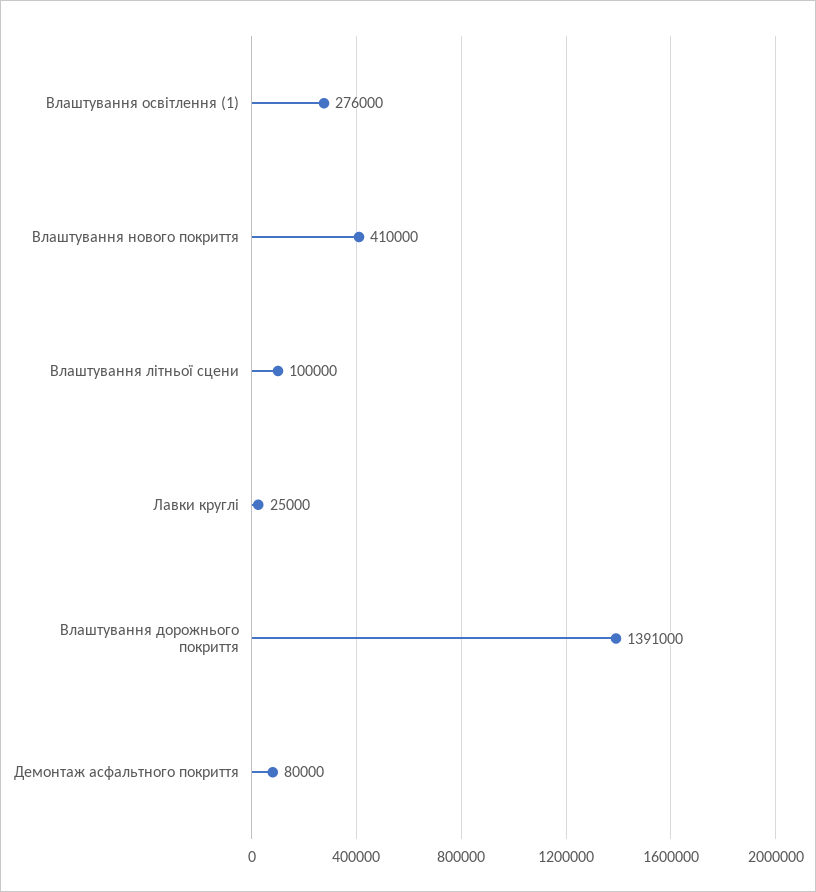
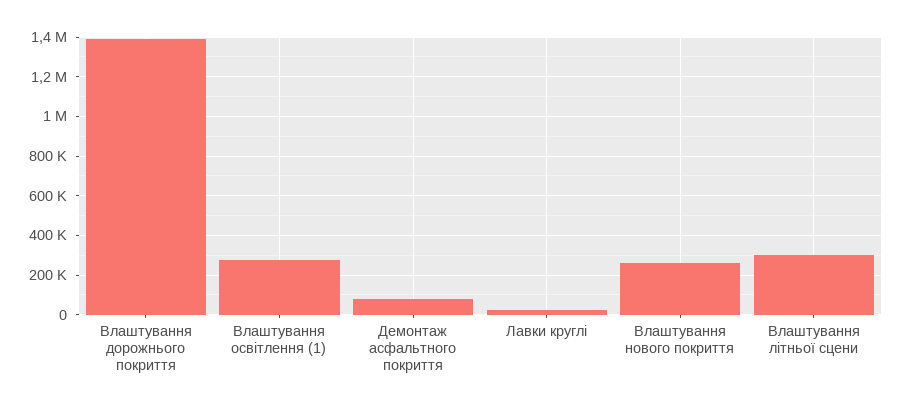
Влаштування нового покриття: 410000 -> 250000
Влаштування літньої сцени: 100000 -> 300000

